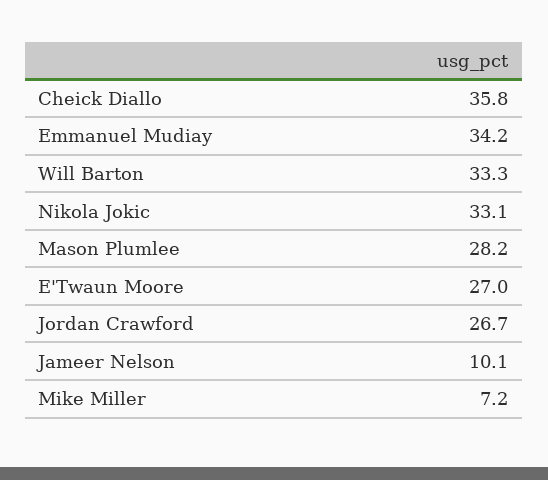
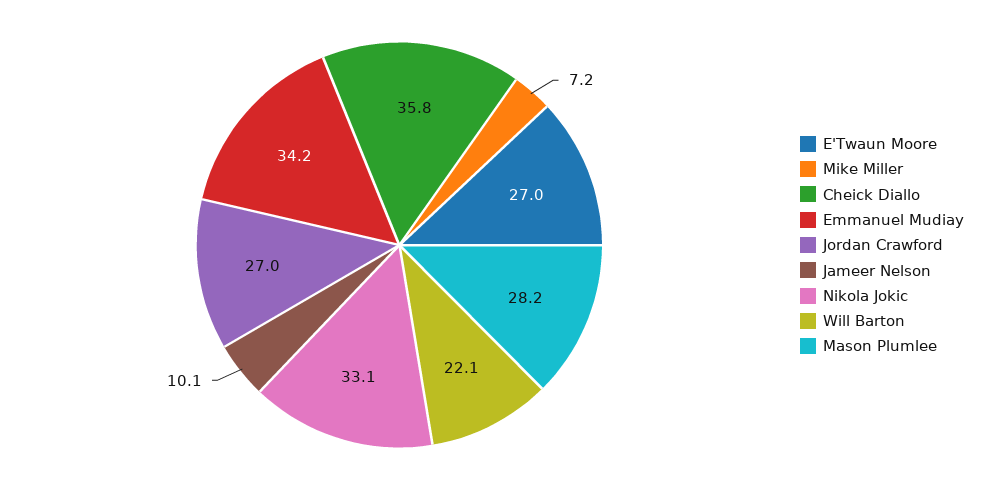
Will Barton: 33.3 -> 22.1
Jordan Crawford: 26.7 -> 27

